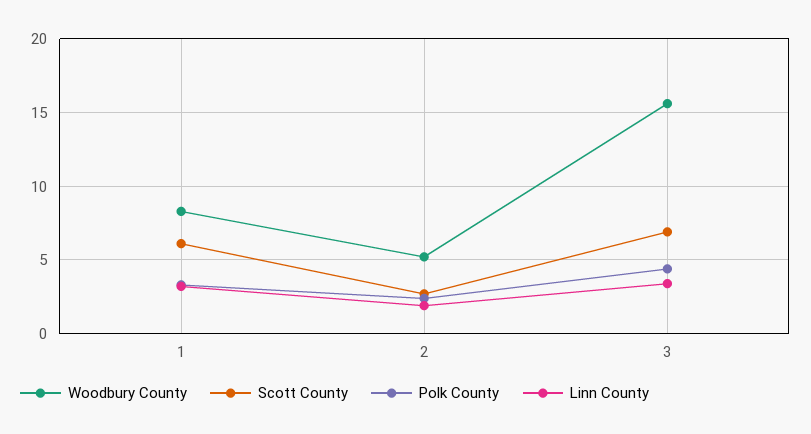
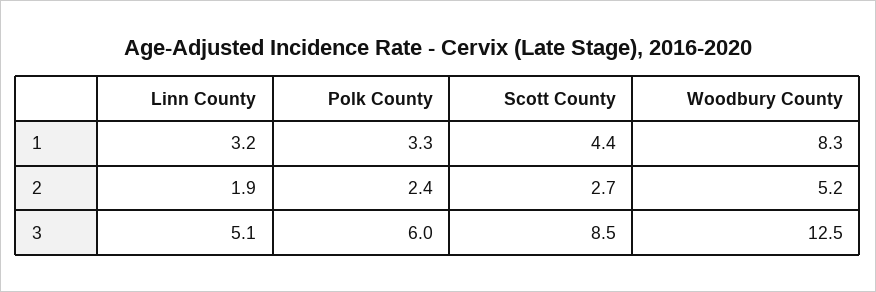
Scott County, 1: 6 -> 4.4
Woodbury County, 3: 15.5 -> 12.5
Scott County, 3: 7 -> 8.5
Polk County, 3: 4.5 -> 6
Linn County, 3: 3.5 -> 5.1

